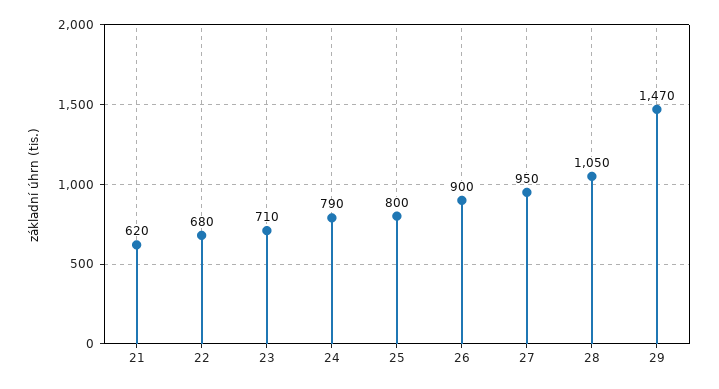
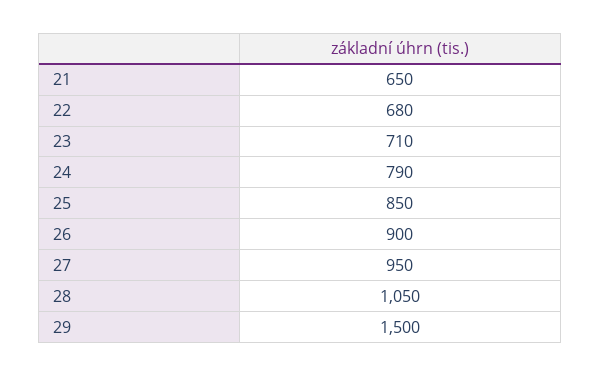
21: 620 -> 650
25: 800 -> 850
29: 1470 -> 1500

